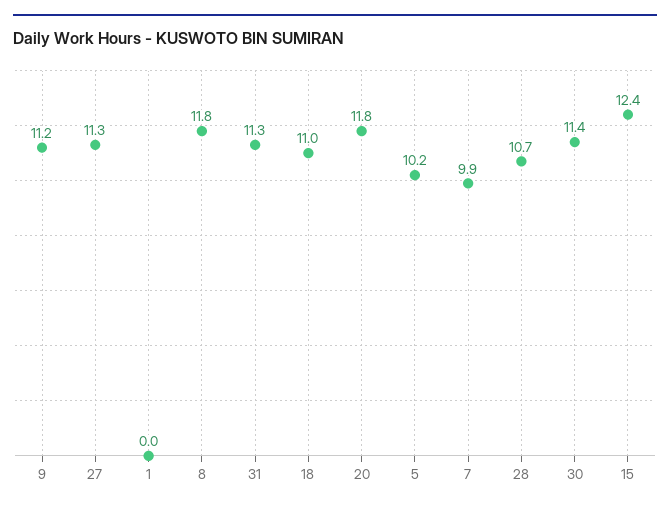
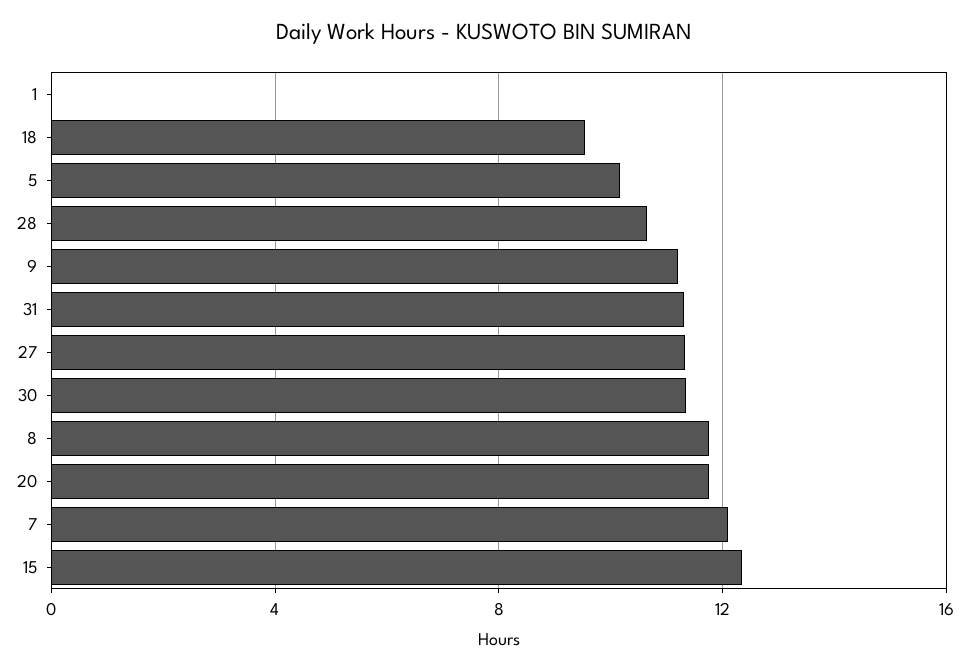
18: 11 -> 9.5
7: 9.9 -> 12

